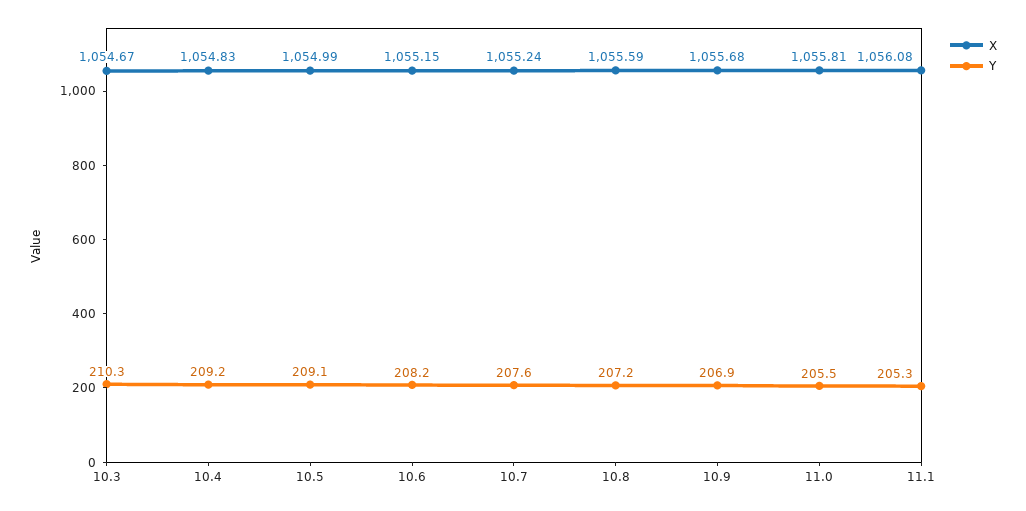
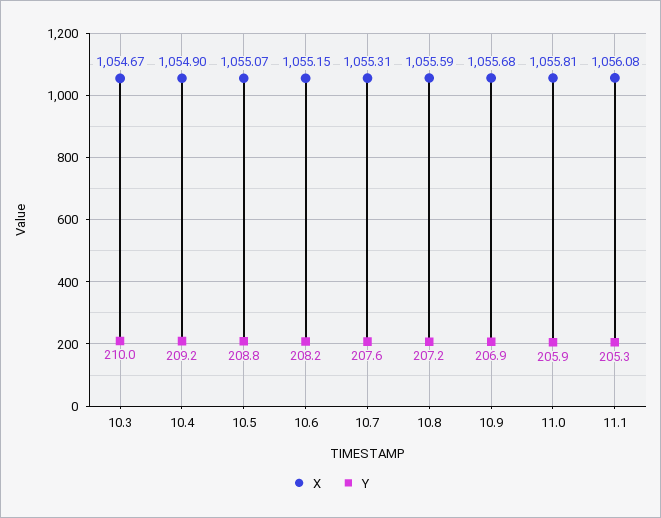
Y, 10.3: 210.3 -> 210
X, 10.4: 1054.83 -> 1054.9
X, 10.5: 1054.99 -> 1055.07
Y, 10.5: 209.1 -> 208.8
X, 10.7: 1055.24 -> 1055.31
Y, 11.0: 205.5 -> 205.9

